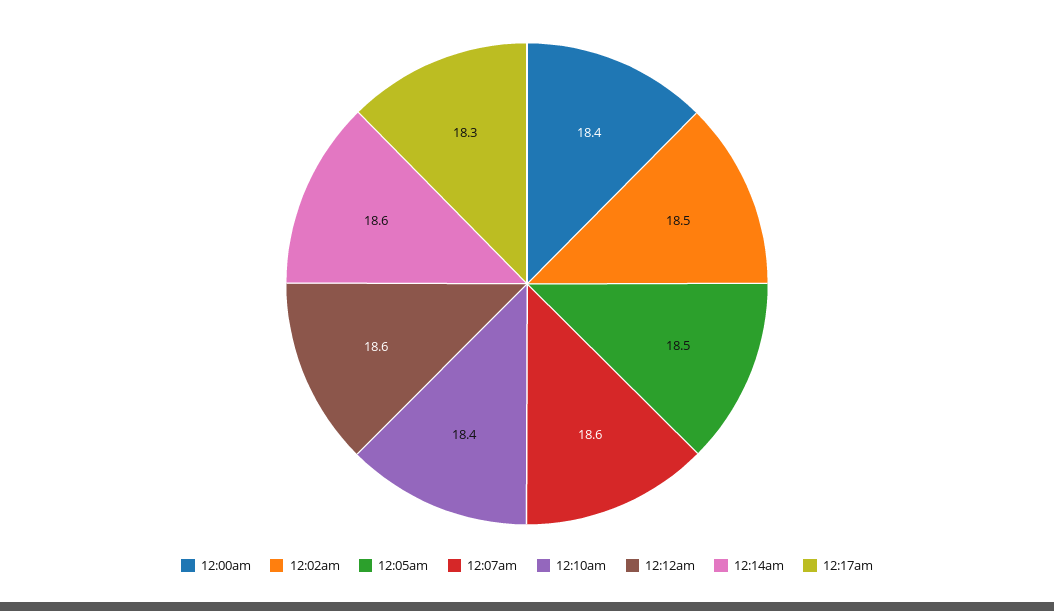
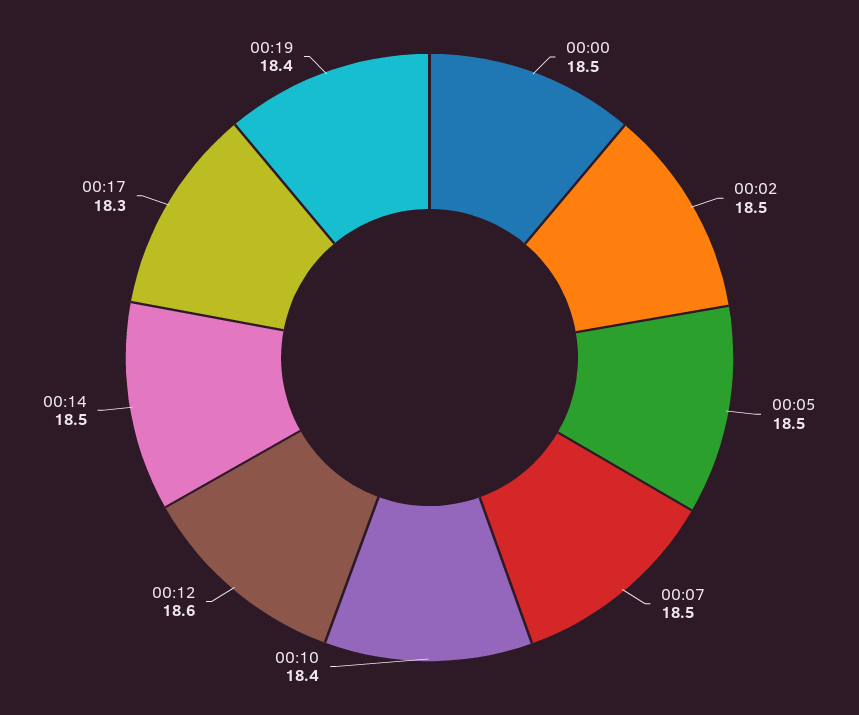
12:00am: 18.4 -> 18.5
12:07am: 18.6 -> 18.5
12:14am: 18.6 -> 18.5
00:19: none -> 18.4

